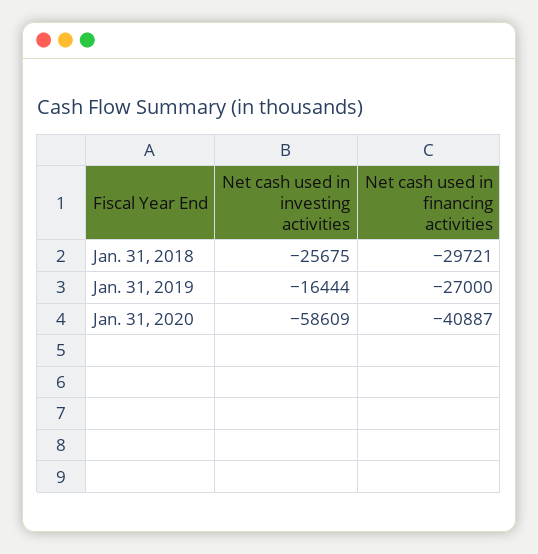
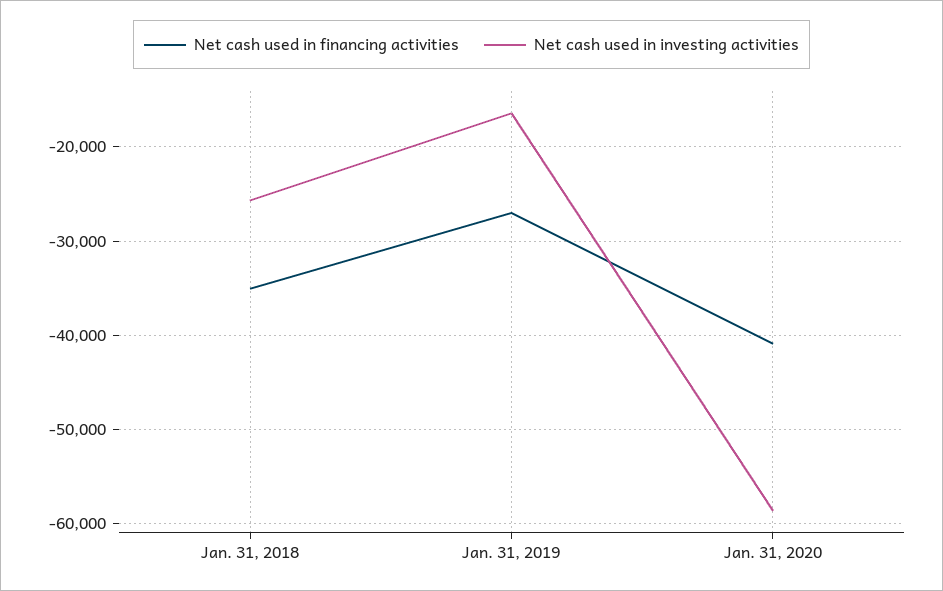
Net cash used in financing activities, Jan. 31, 2018: -29721 -> -35000

